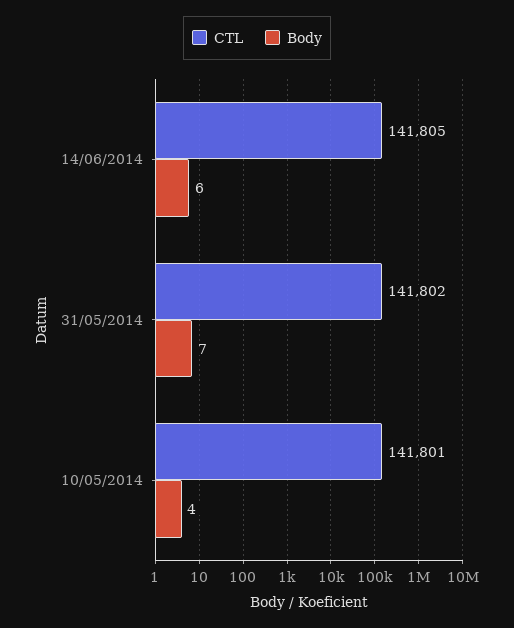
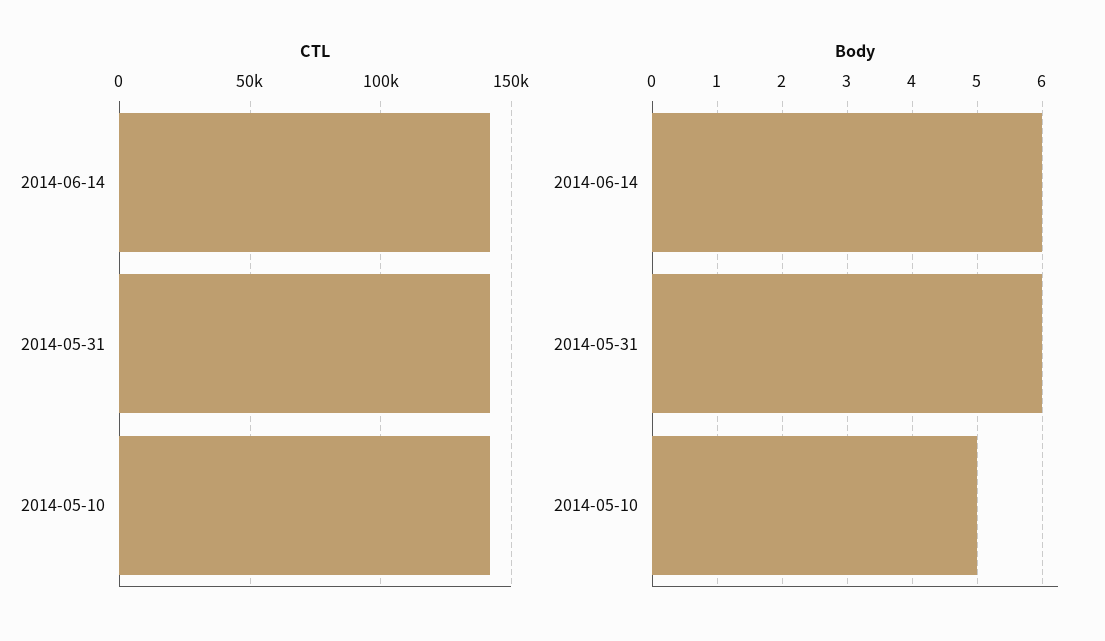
Body, 31/05/2014: 7 -> 6
Body, 10/05/2014: 4 -> 5

